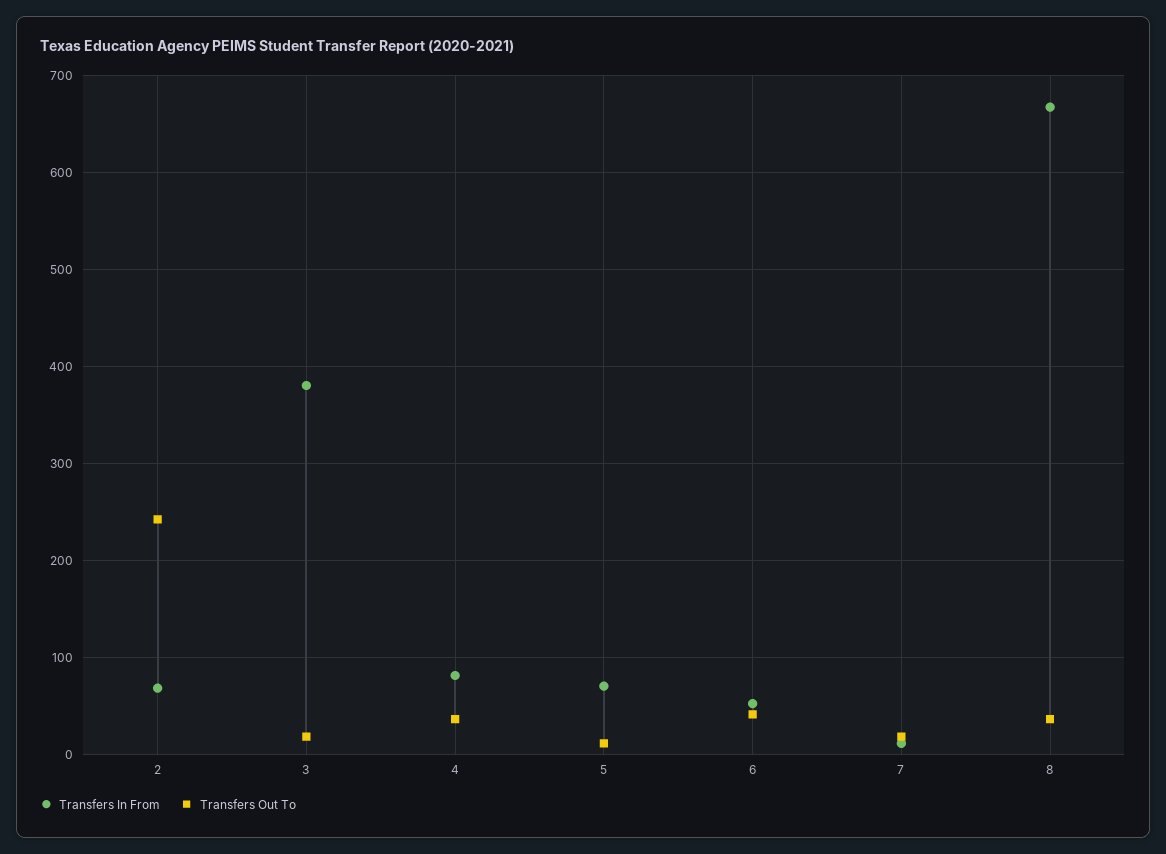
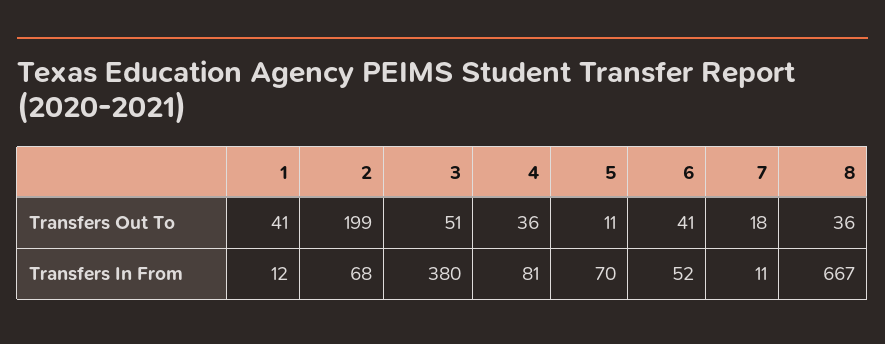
Transfers Out To, 2: 240 -> 199
Transfers Out To, 3: 20 -> 51
Transfers Out To, 1: none -> 41
Transfers In From, 1: none -> 12

